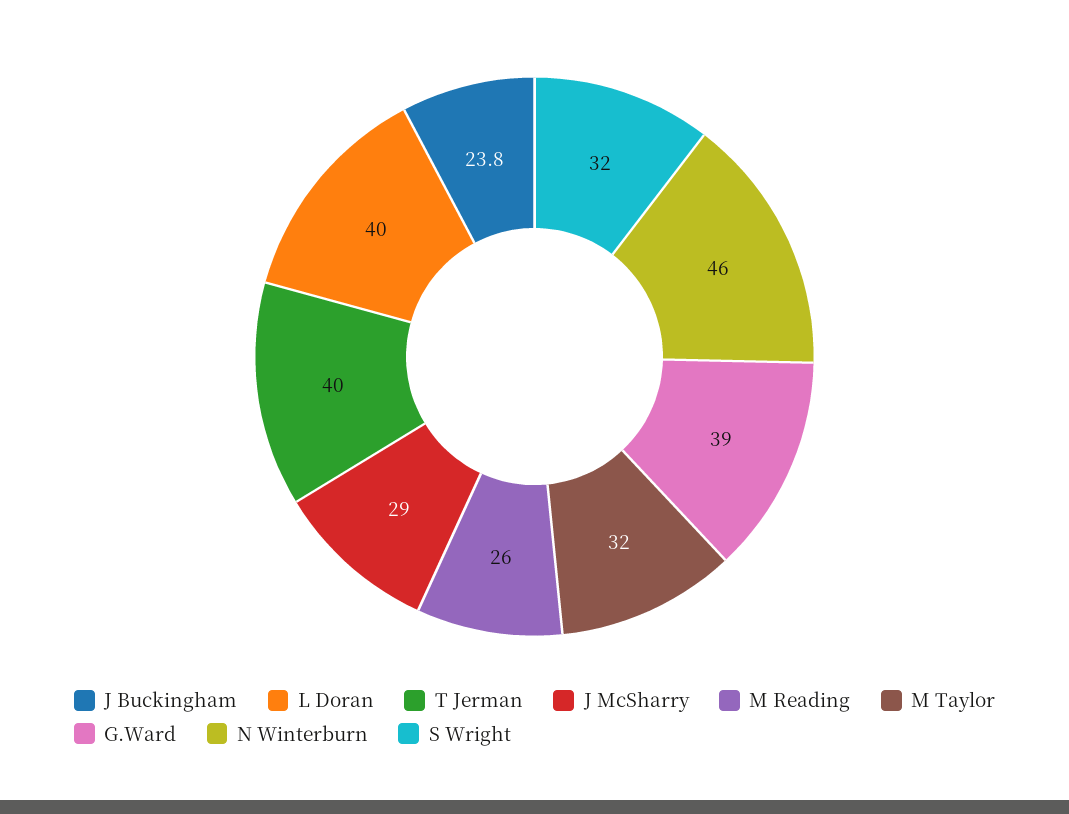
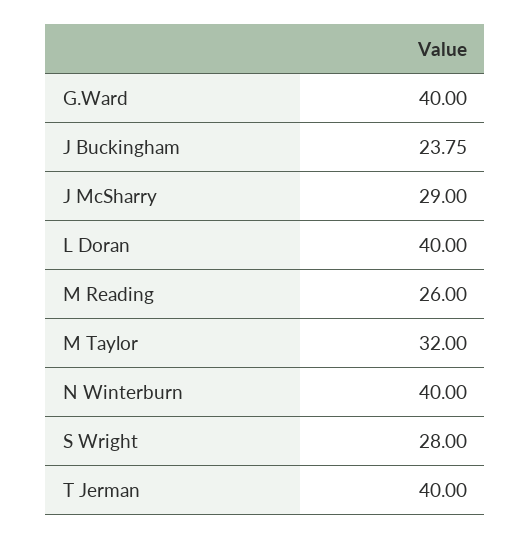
G.Ward: 39 -> 40
N Winterburn: 46 -> 40
S Wright: 32 -> 28

